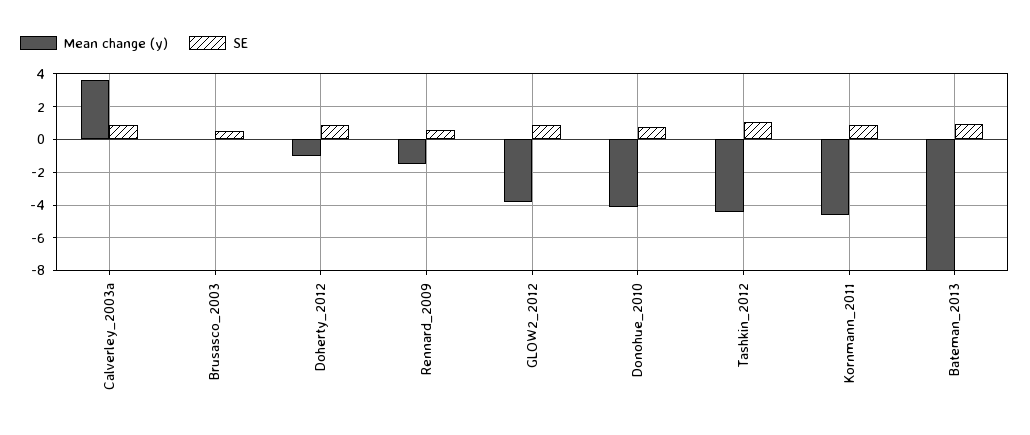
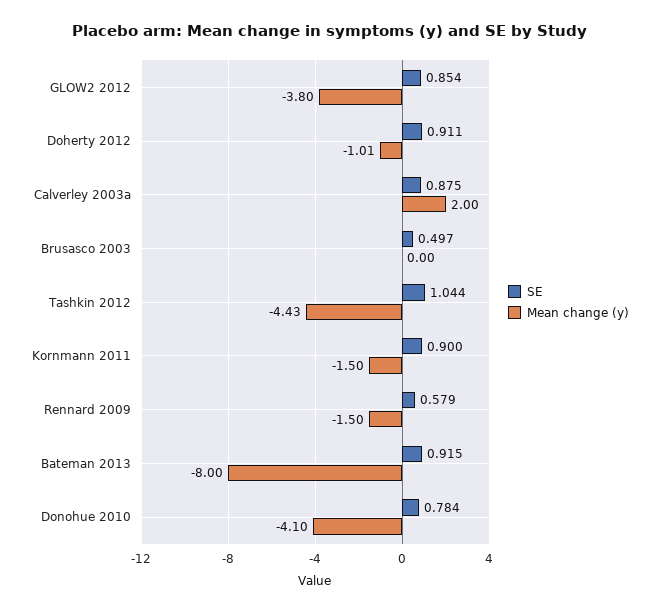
Mean change (y), Calverley_2003a: 3.5 -> 2
Mean change (y), Kornmann_2011: -4.5 -> -1.5

